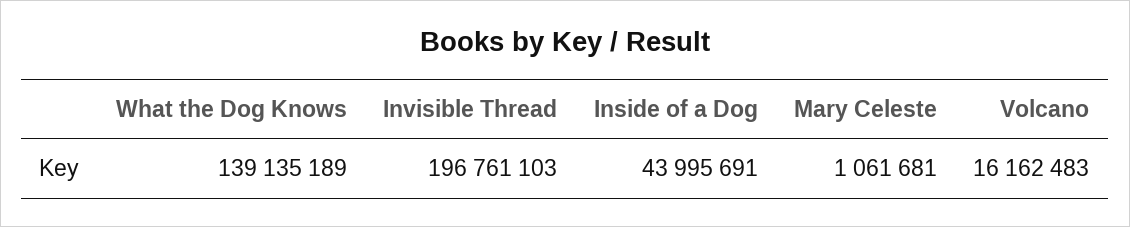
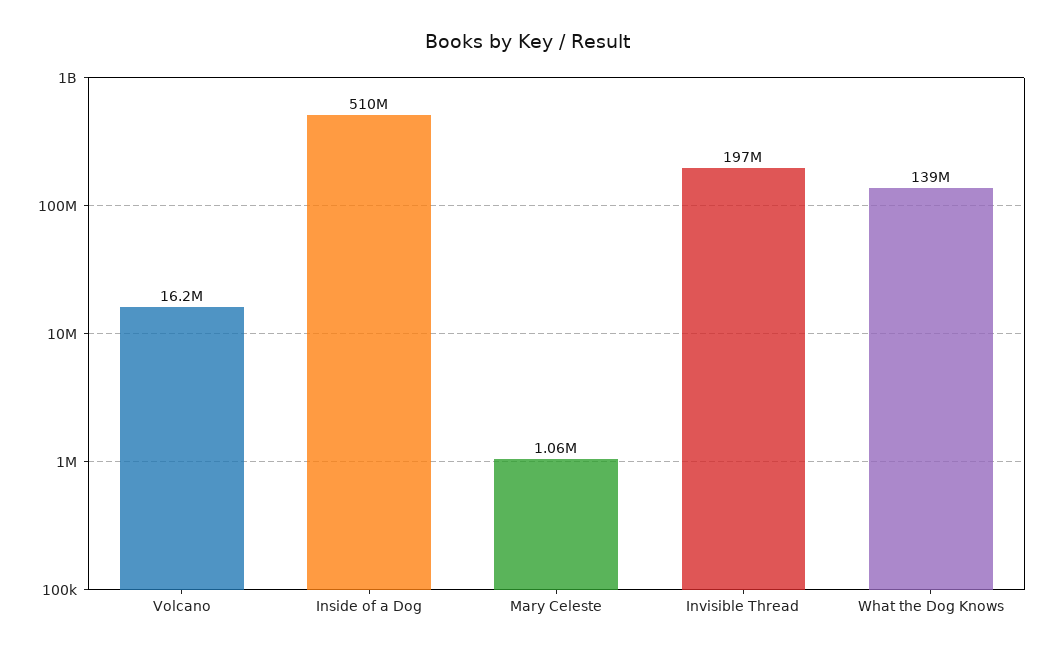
Inside of a Dog: 43995691 -> 510000000

